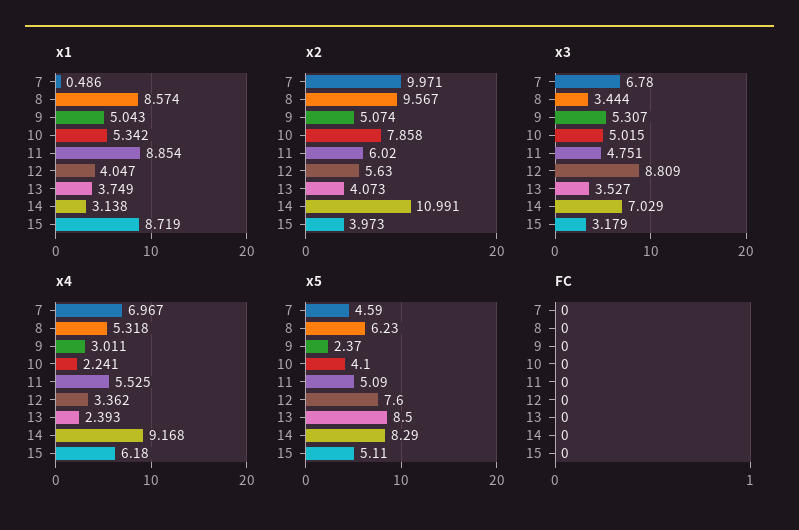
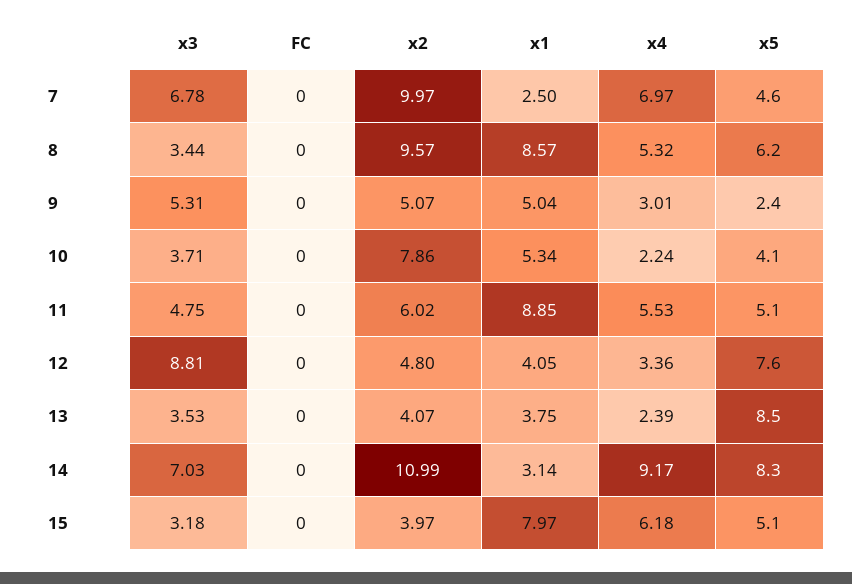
x1, 7: 0.486 -> 2.5
x1, 15: 8.719 -> 7.97
x2, 12: 5.63 -> 4.8
x3, 10: 5.015 -> 3.71

